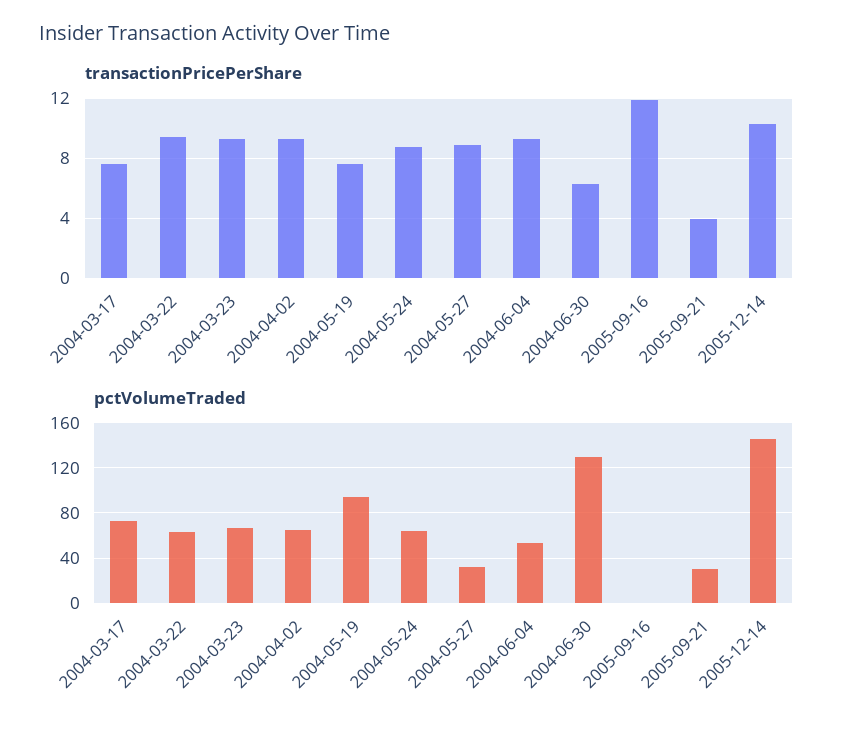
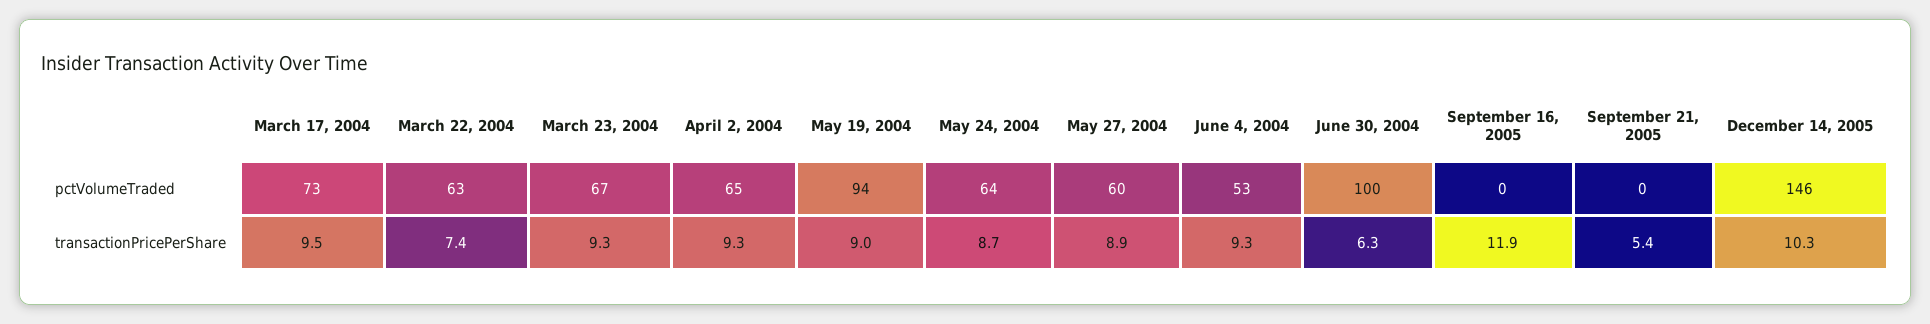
transactionPricePerShare, 2004-03-17: 7.5 -> 9.5
transactionPricePerShare, 2004-03-22: 9.5 -> 7.4
transactionPricePerShare, 2004-05-19: 7.5 -> 9
transactionPricePerShare, 2005-09-21: 4 -> 5.4
pctVolumeTraded, 2004-05-27: 30 -> 60
pctVolumeTraded, 2004-06-30: 130 -> 100
pctVolumeTraded, 2005-09-21: 30 -> 0

